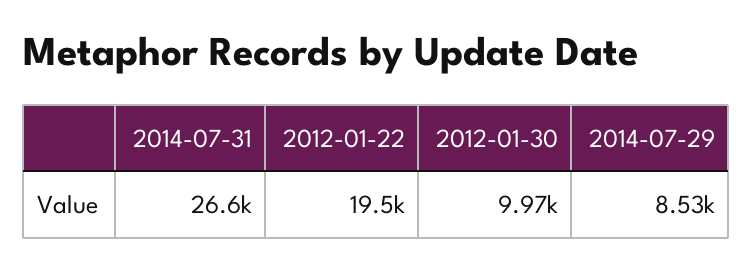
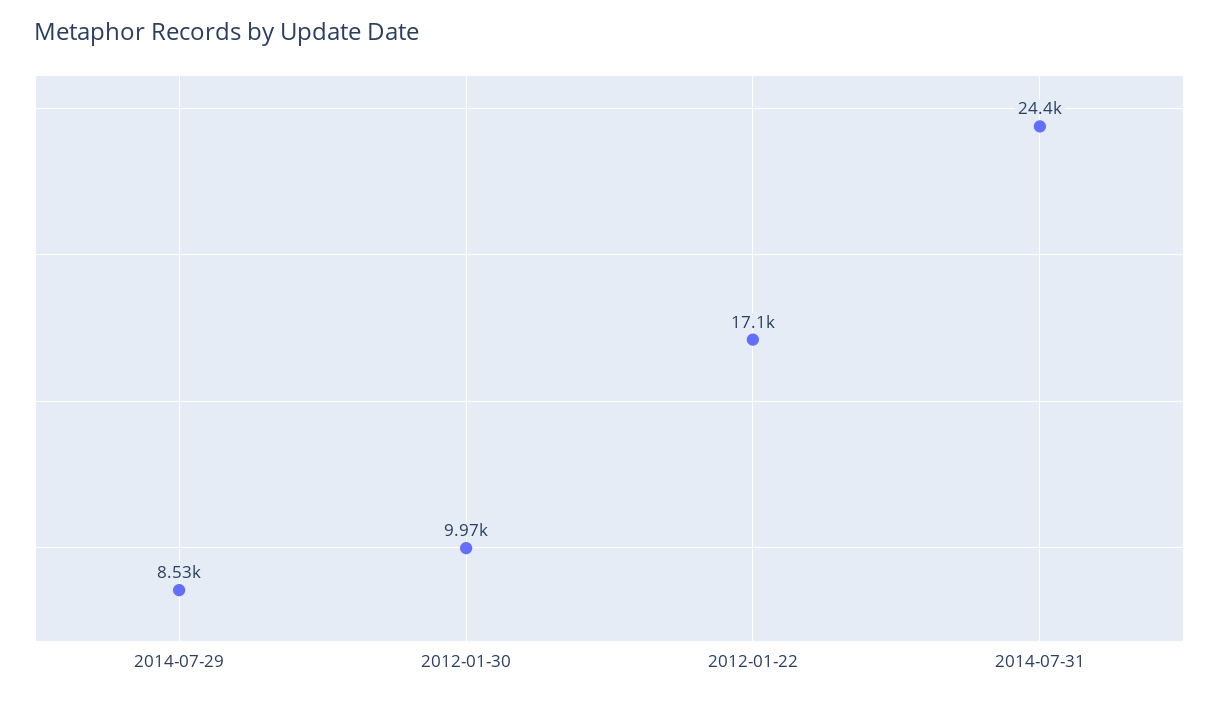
2014-07-31: 26600 -> 24400
2012-01-22: 19500 -> 17100

